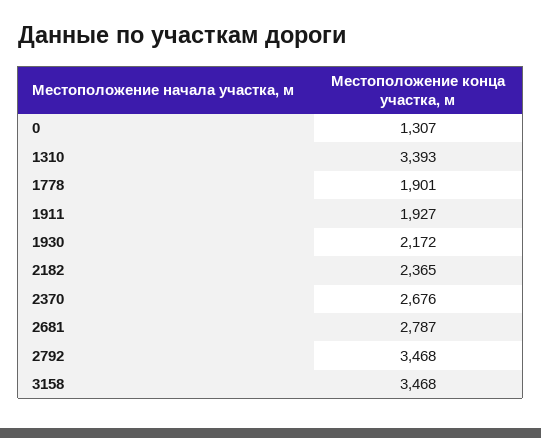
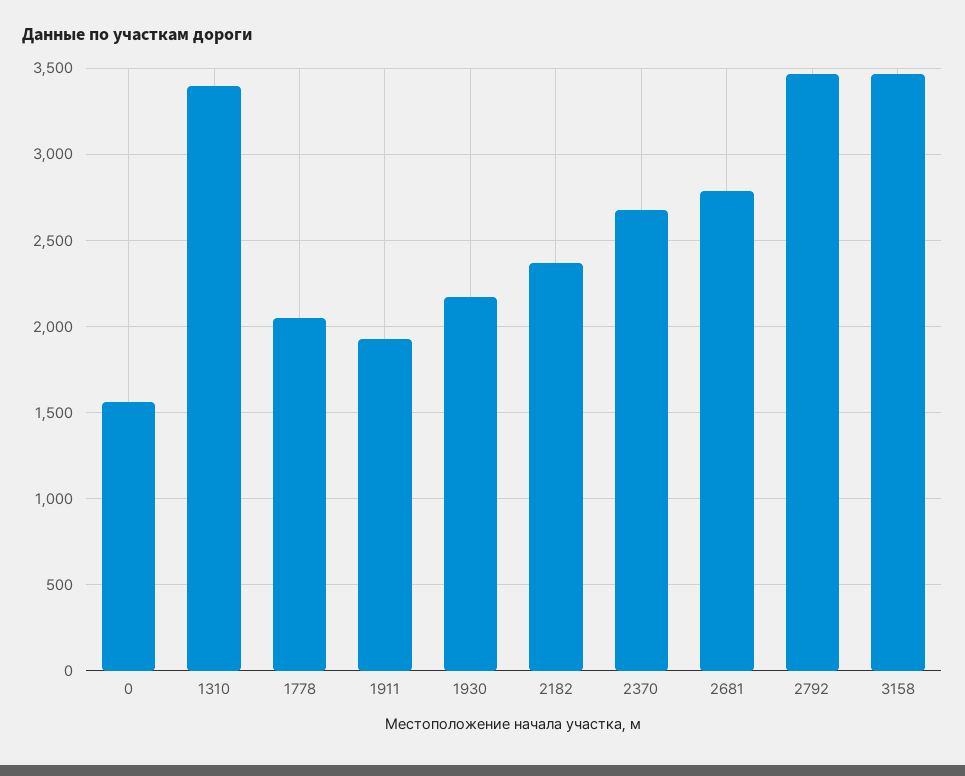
0: 1307 -> 1550
1778: 1901 -> 2050

